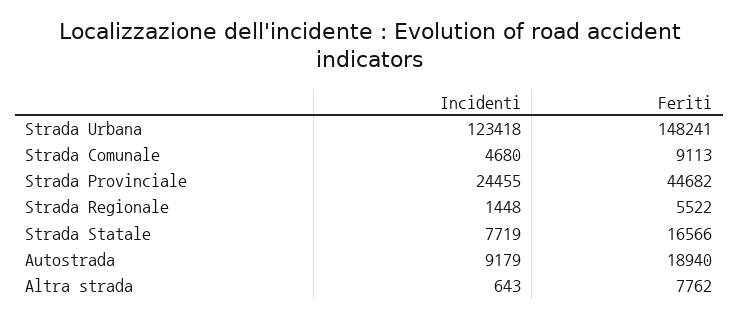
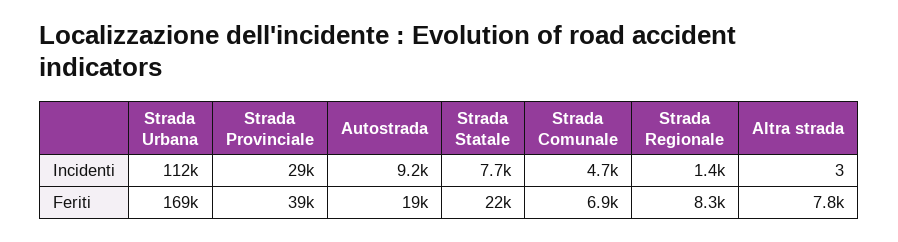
Incidenti, Strada Urbana: 123418 -> 112000
Feriti, Strada Urbana: 148241 -> 169000
Feriti, Strada Comunale: 9113 -> 6900
Incidenti, Strada Provinciale: 24455 -> 29000
Feriti, Strada Provinciale: 44682 -> 39000
Feriti, Strada Regionale: 5522 -> 8300
Feriti, Strada Statale: 16566 -> 22000
Incidenti, Altra strada: 643 -> 3

